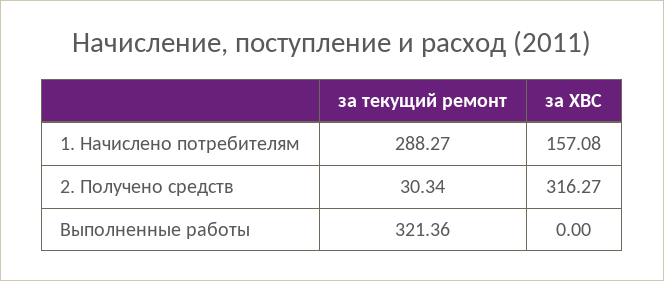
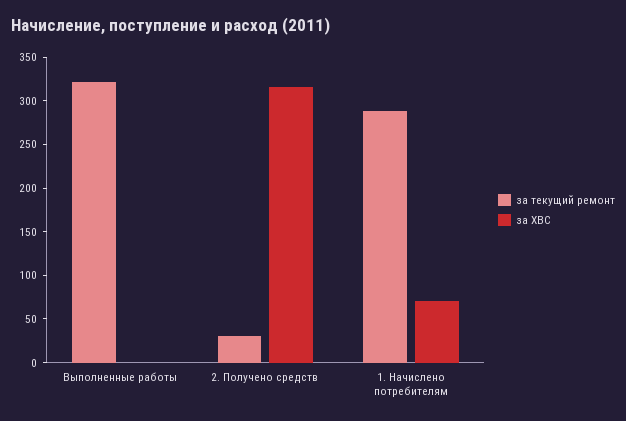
за ХВС, 1. Начислено потребителям: 157.08 -> 70

